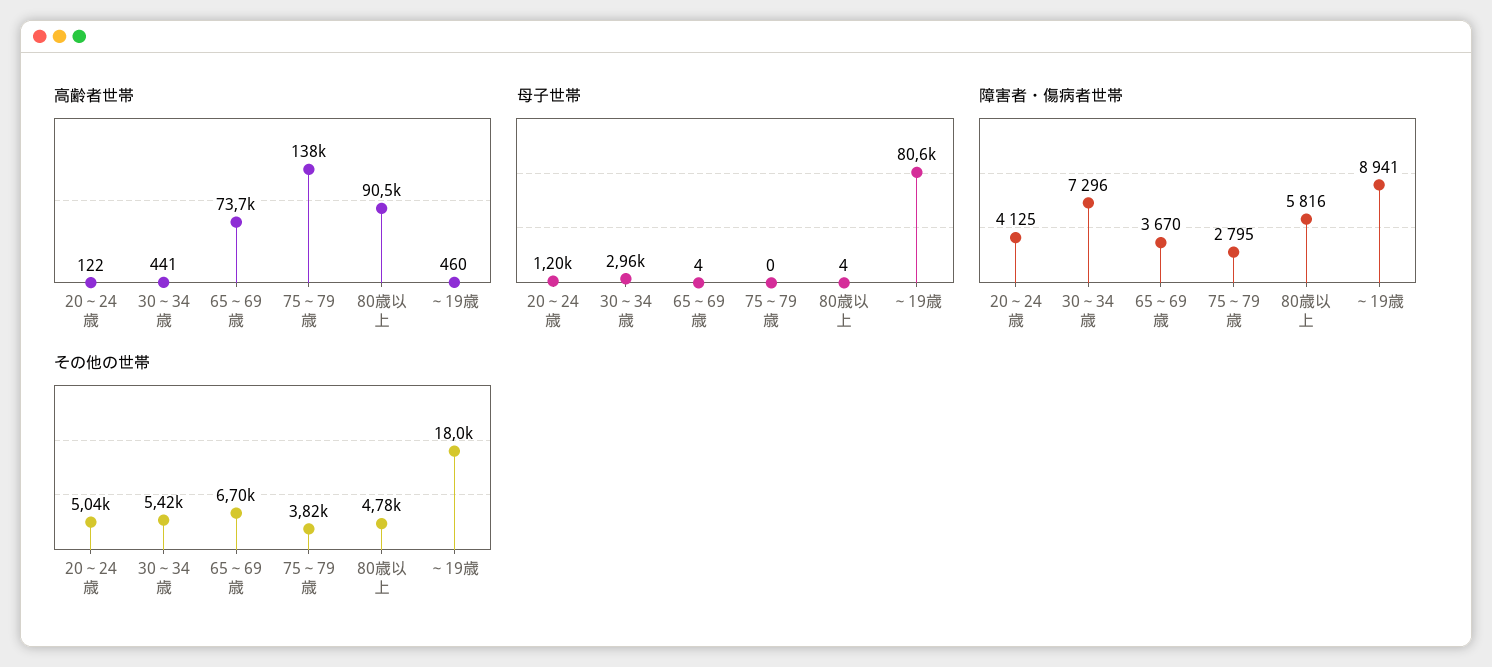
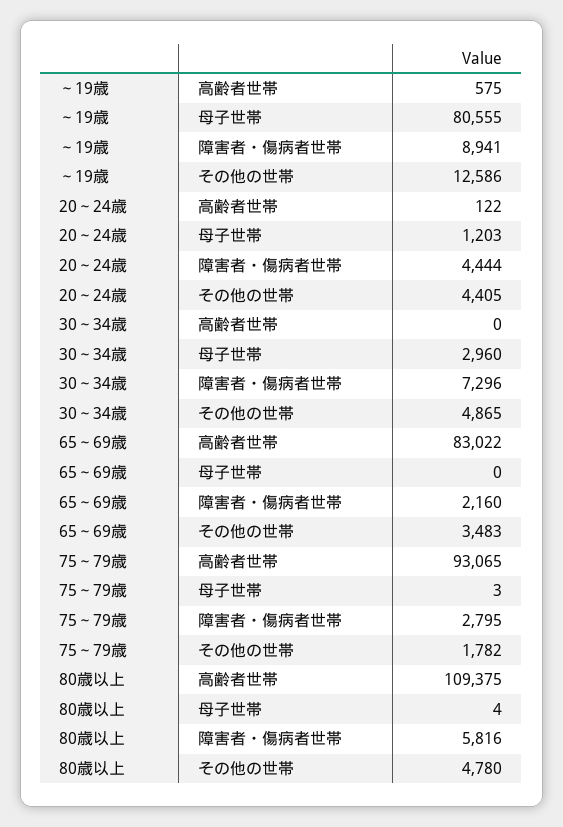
高齢者世帯, 30～34歳: 441 -> 0
高齢者世帯, 65～69歳: 73700 -> 83022
高齢者世帯, 75～79歳: 138000 -> 93065
高齢者世帯, 80歳以上: 90500 -> 109375
高齢者世帯, ～19歳: 460 -> 575
母子世帯, 65～69歳: 4 -> 0
母子世帯, 75～79歳: 0 -> 3
障害者・傷病者世帯, 20～24歳: 4125 -> 4444
障害者・傷病者世帯, 65～69歳: 3670 -> 2160
その他の世帯, 20～24歳: 5040 -> 4405
その他の世帯, 30～34歳: 5420 -> 4865
その他の世帯, 65～69歳: 6700 -> 3483
その他の世帯, 75～79歳: 3820 -> 1782
その他の世帯, ～19歳: 18000 -> 12586

